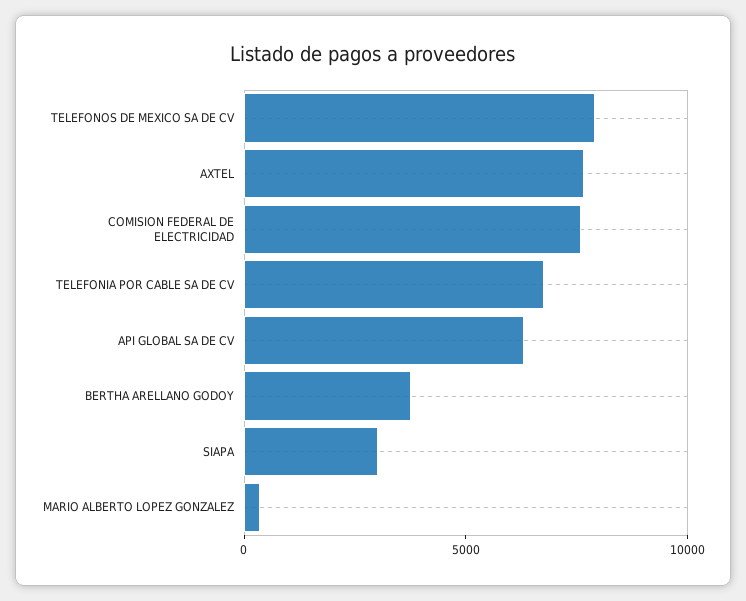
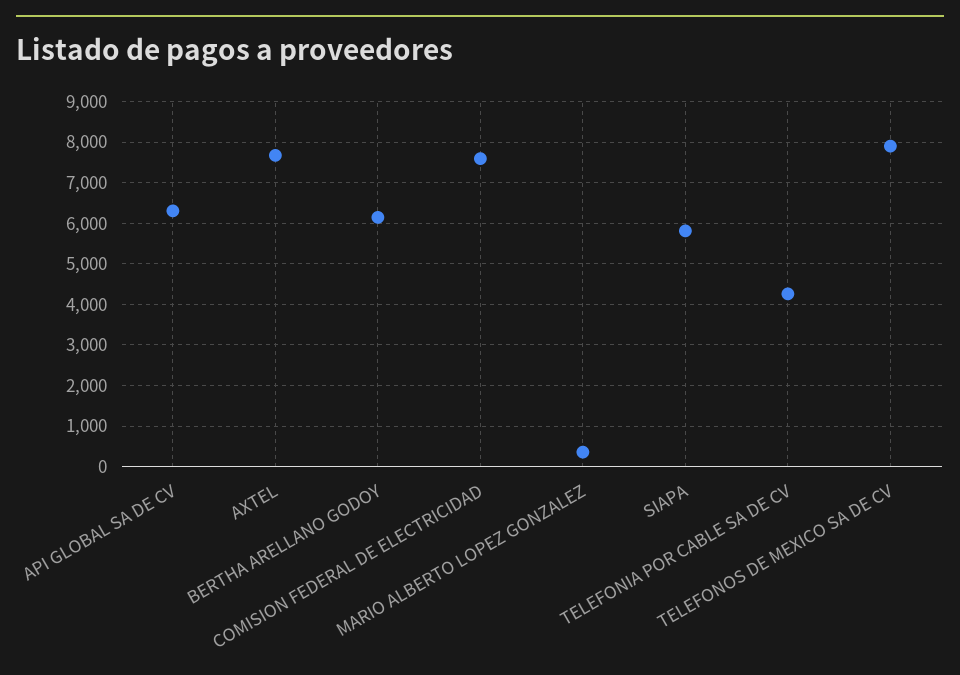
TELEFONIA POR CABLE SA DE CV: 7000 -> 4200
BERTHA ARELLANO GODOY: 4000 -> 6200
SIAPA: 3000 -> 5800

